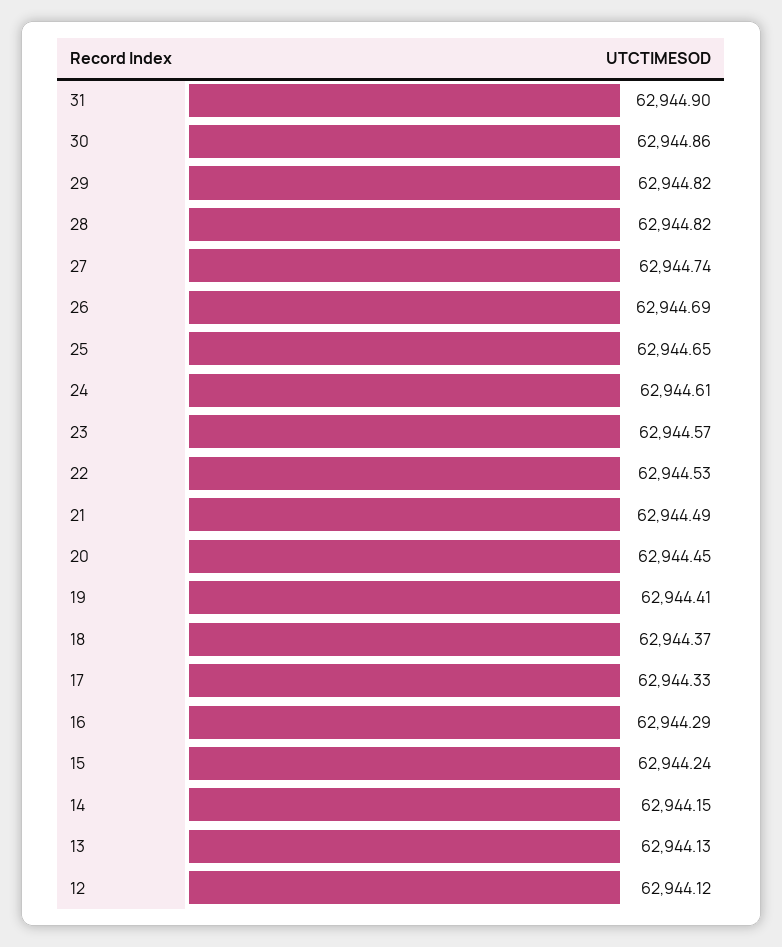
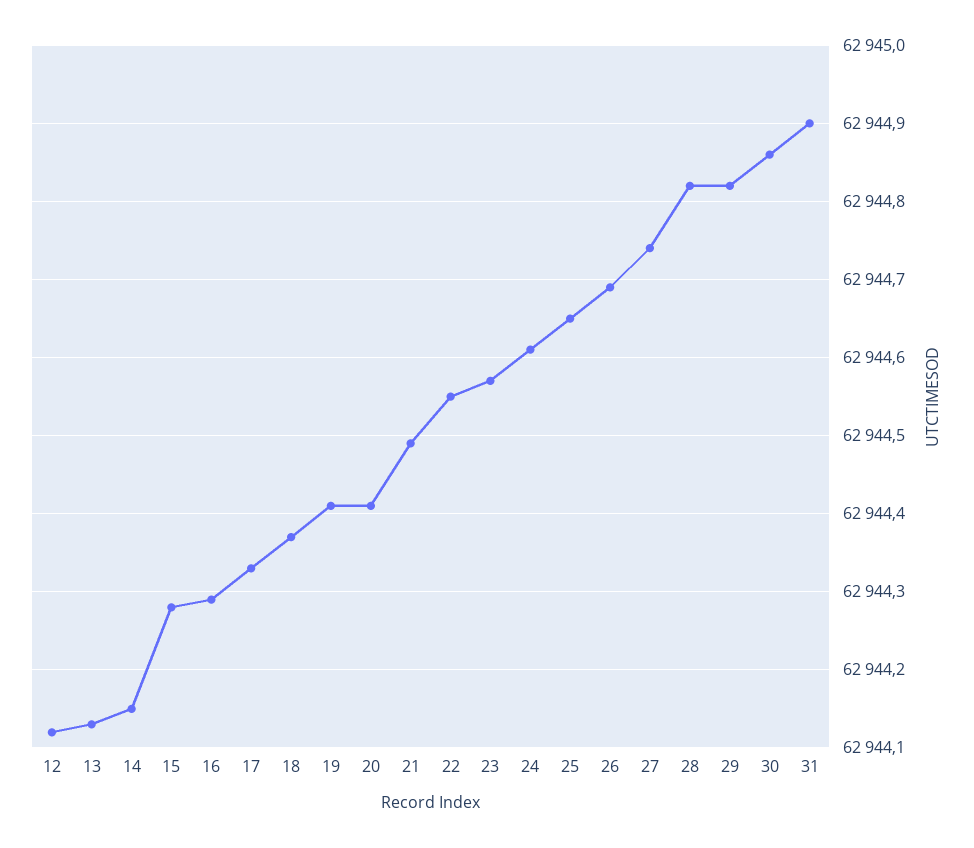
22: 62944.53 -> 62944.55
20: 62944.45 -> 62944.41
15: 62944.24 -> 62944.28

